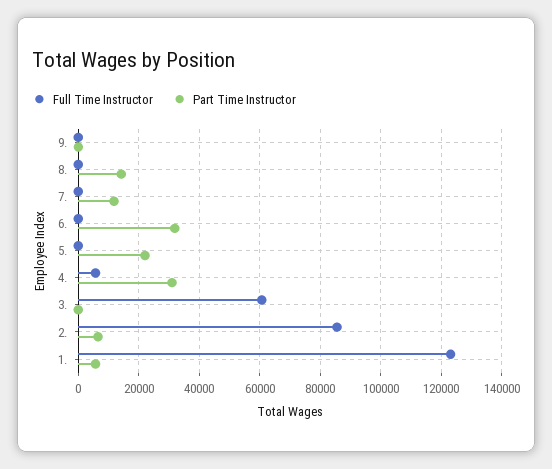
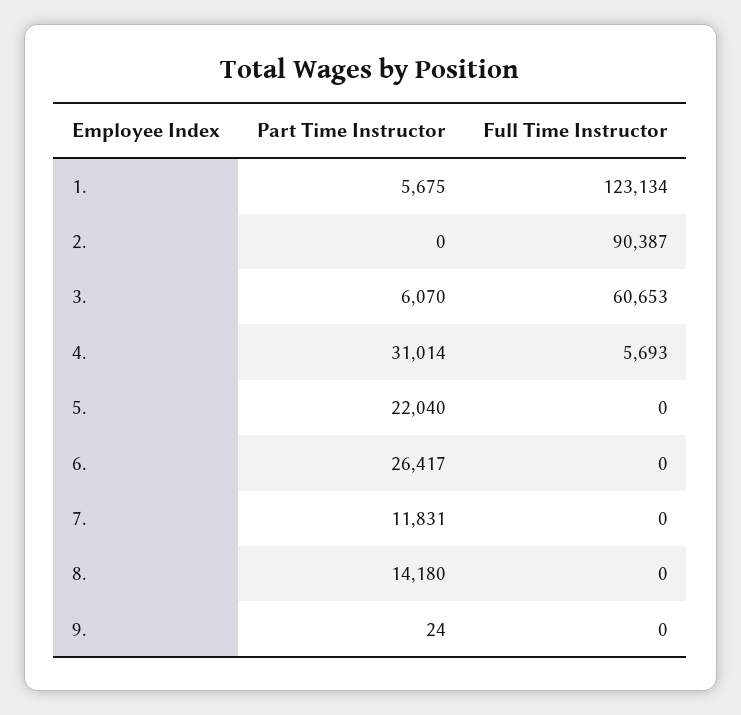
Part Time Instructor, 6.: 32000 -> 26417
Part Time Instructor, 3.: 0 -> 6070
Full Time Instructor, 2.: 86000 -> 90387
Part Time Instructor, 2.: 6000 -> 0

